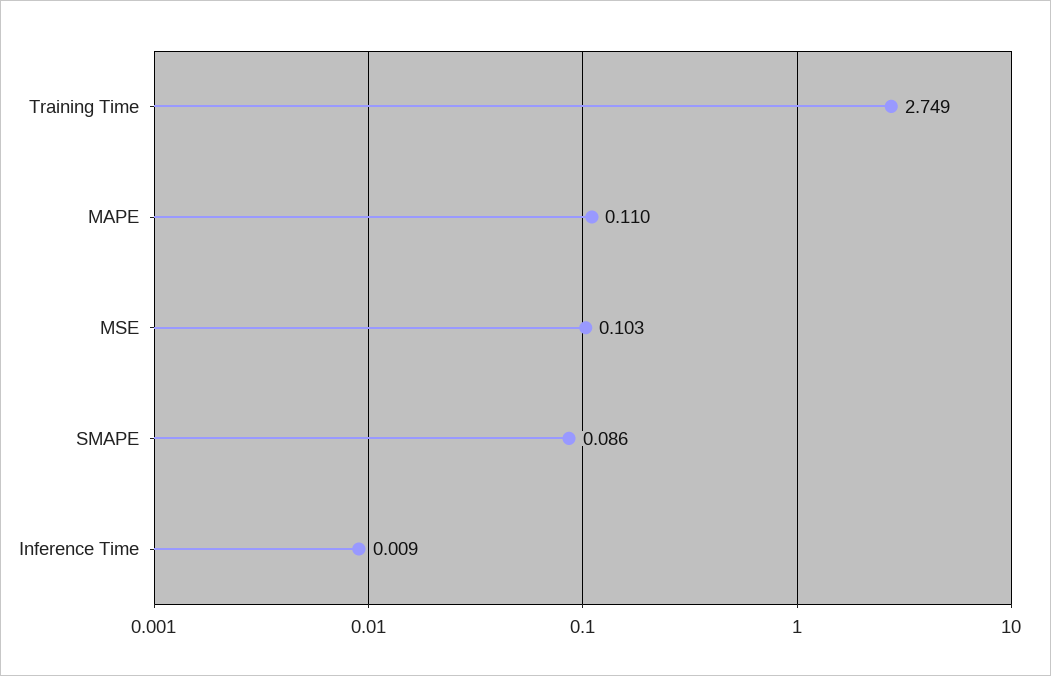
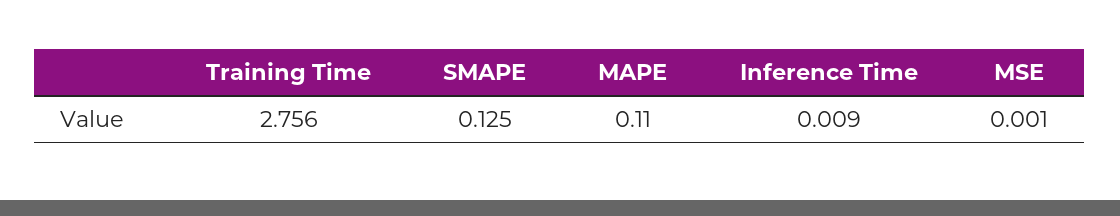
Training Time: 2.749 -> 2.756
MSE: 0.103 -> 0.001
SMAPE: 0.086 -> 0.125

